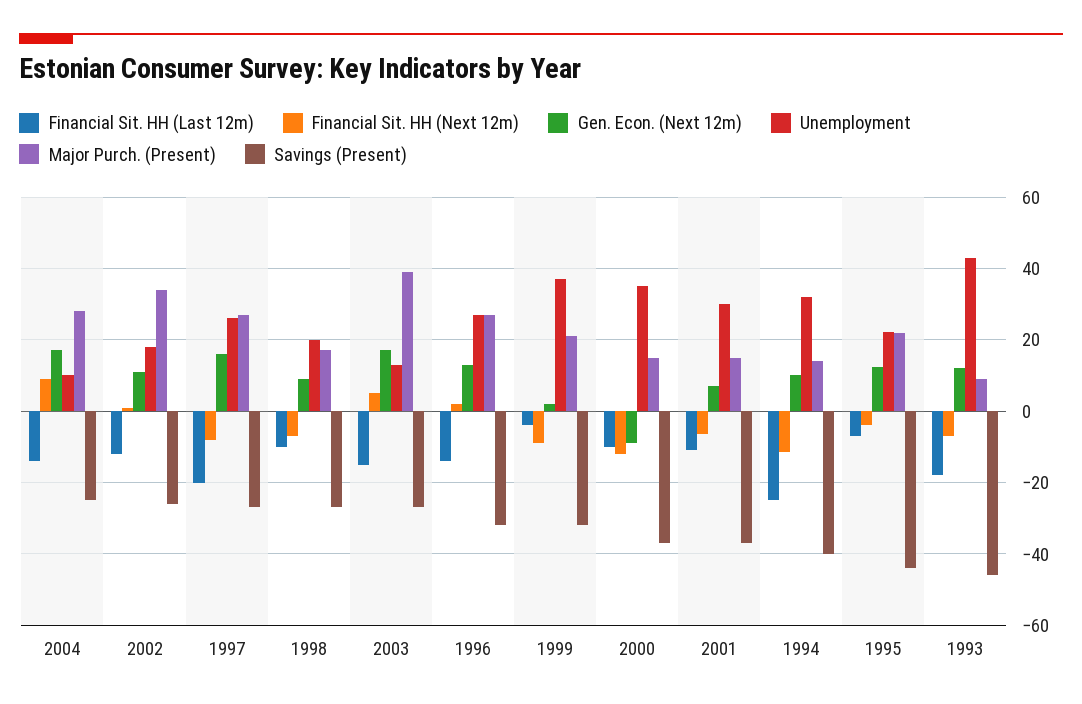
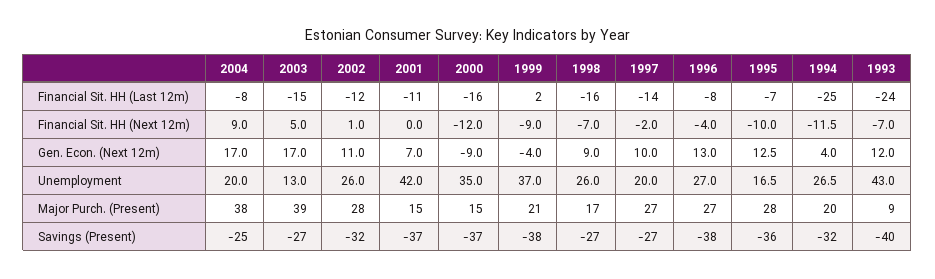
Financial Sit. HH (Last 12m), 2004: -14 -> -8
Unemployment, 2004: 10 -> 20
Major Purch. (Present), 2004: 28 -> 38
Unemployment, 2002: 18 -> 26
Major Purch. (Present), 2002: 34 -> 28
Savings (Present), 2002: -26 -> -32
Financial Sit. HH (Last 12m), 1997: -20 -> -14
Financial Sit. HH (Next 12m), 1997: -8 -> -2
Gen. Econ. (Next 12m), 1997: 16 -> 10
Unemployment, 1997: 26 -> 20
Financial Sit. HH (Last 12m), 1998: -10 -> -16
Unemployment, 1998: 20 -> 26
Financial Sit. HH (Last 12m), 1996: -14 -> -8
Financial Sit. HH (Next 12m), 1996: 2 -> -4
Savings (Present), 1996: -32 -> -38
Financial Sit. HH (Last 12m), 1999: -4 -> 2
Gen. Econ. (Next 12m), 1999: 2 -> -4
Savings (Present), 1999: -32 -> -38
Financial Sit. HH (Last 12m), 2000: -10 -> -16
Financial Sit. HH (Next 12m), 2001: -6 -> 0
Unemployment, 2001: 30 -> 42
Gen. Econ. (Next 12m), 1994: 10 -> 4
Unemployment, 1994: 32 -> 26.5
Major Purch. (Present), 1994: 14 -> 20
Savings (Present), 1994: -40 -> -32
Financial Sit. HH (Next 12m), 1995: -4 -> -10
Unemployment, 1995: 22 -> 16.5
Major Purch. (Present), 1995: 22 -> 28
Savings (Present), 1995: -44 -> -36
Financial Sit. HH (Last 12m), 1993: -18 -> -24
Savings (Present), 1993: -46 -> -40

